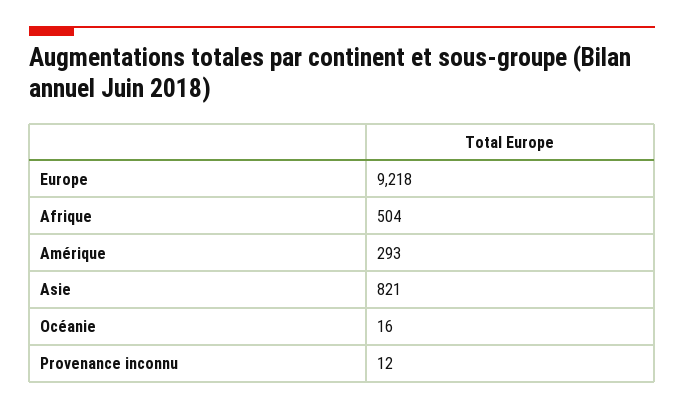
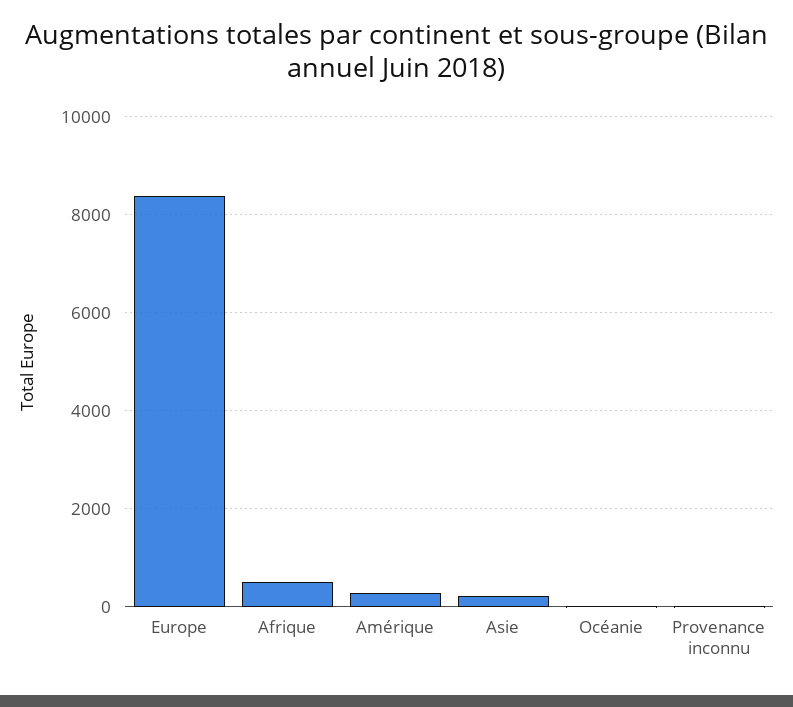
Europe: 9218 -> 8400
Asie: 821 -> 200

